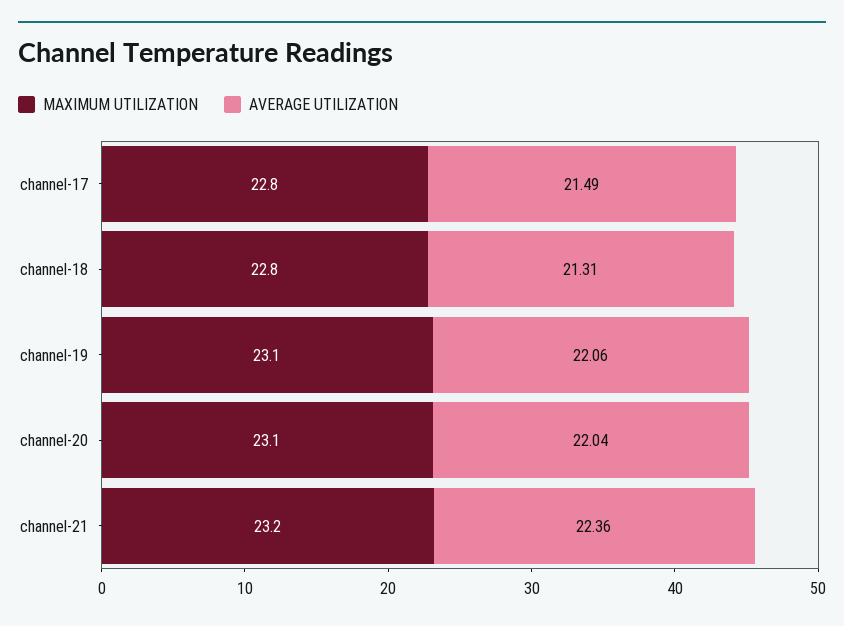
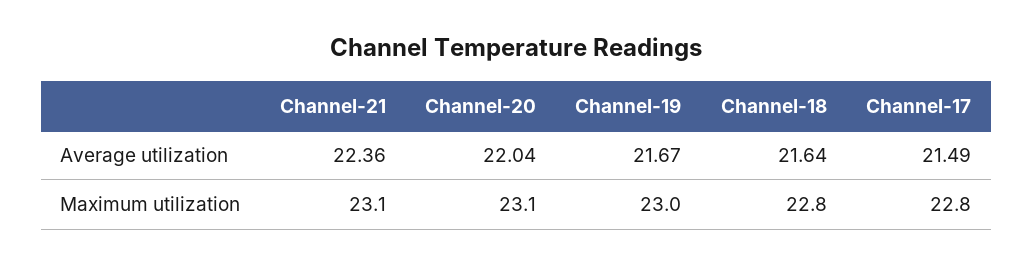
AVERAGE UTILIZATION, channel-18: 21.31 -> 21.64
MAXIMUM UTILIZATION, channel-19: 23.1 -> 23
AVERAGE UTILIZATION, channel-19: 22.06 -> 21.67
MAXIMUM UTILIZATION, channel-21: 23.2 -> 23.1

